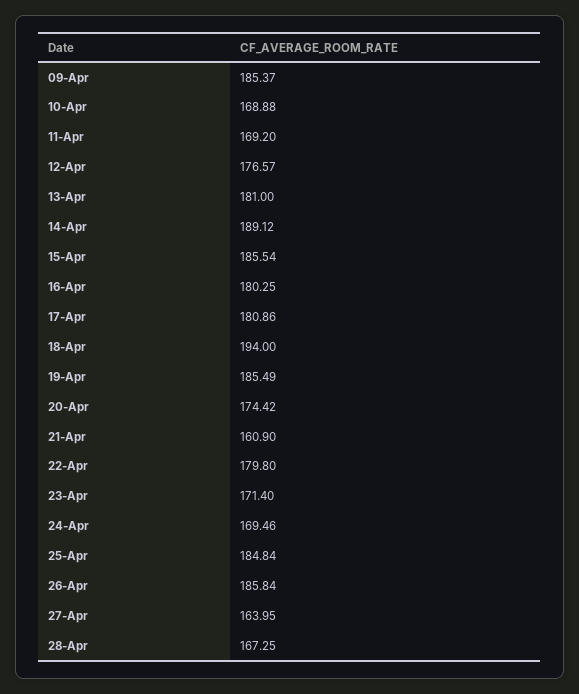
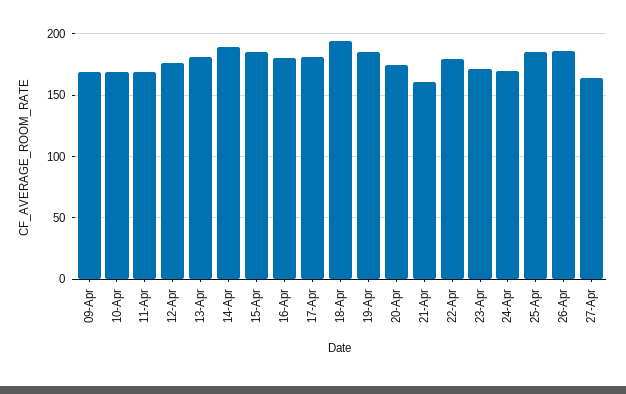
09-Apr: 185.37 -> 170
28-Apr: 167.25 -> none

